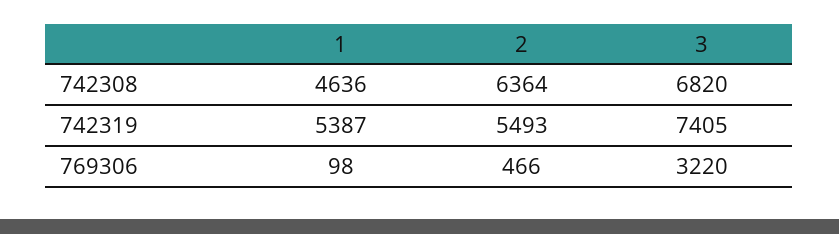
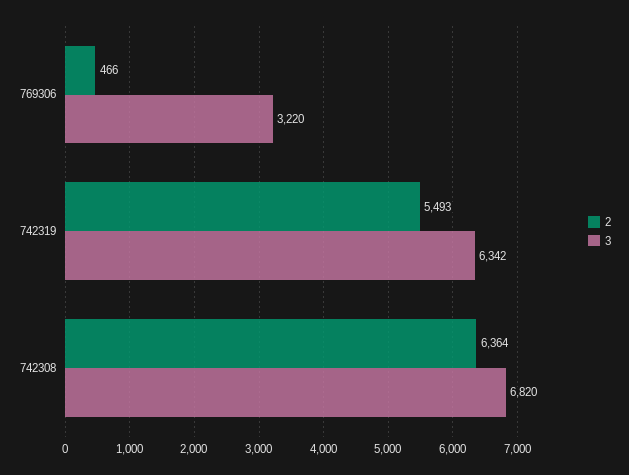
1, 742308: 4636 -> none
1, 742319: 5387 -> none
3, 742319: 7405 -> 6342
1, 769306: 98 -> none

